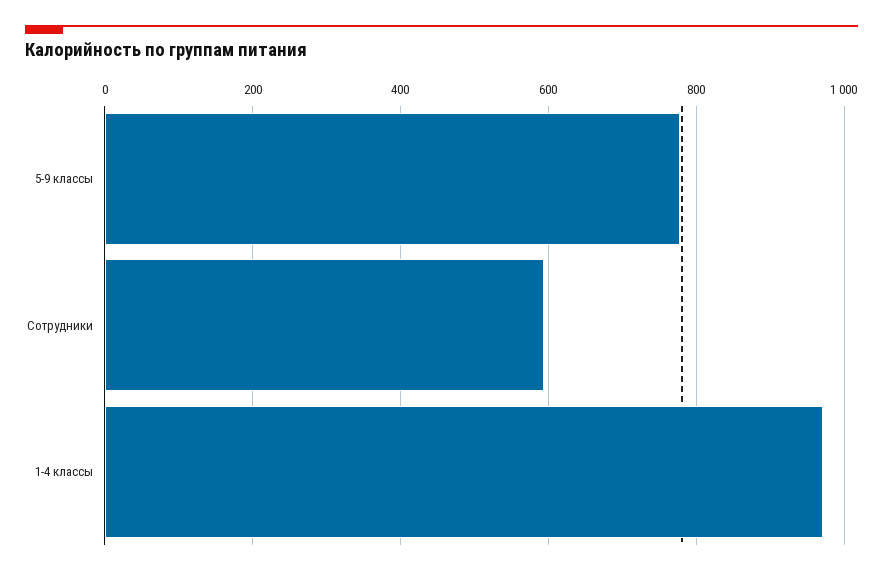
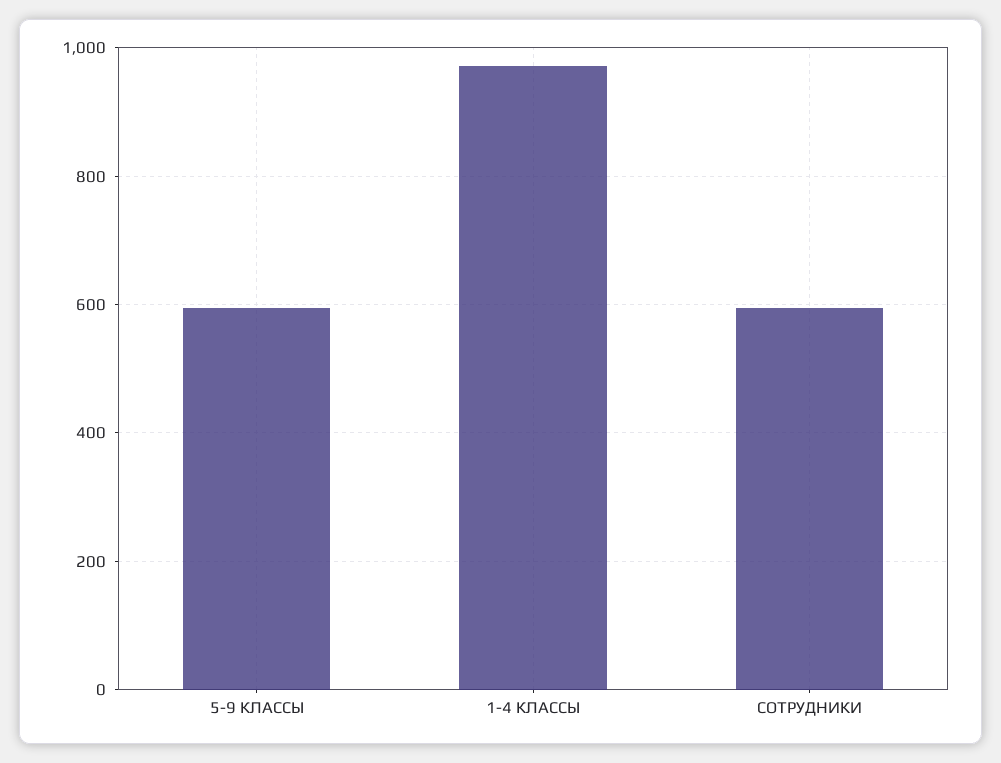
5-9 классы: 780 -> 600

